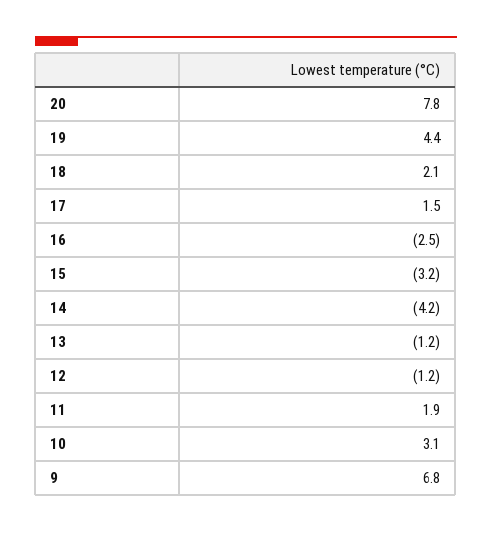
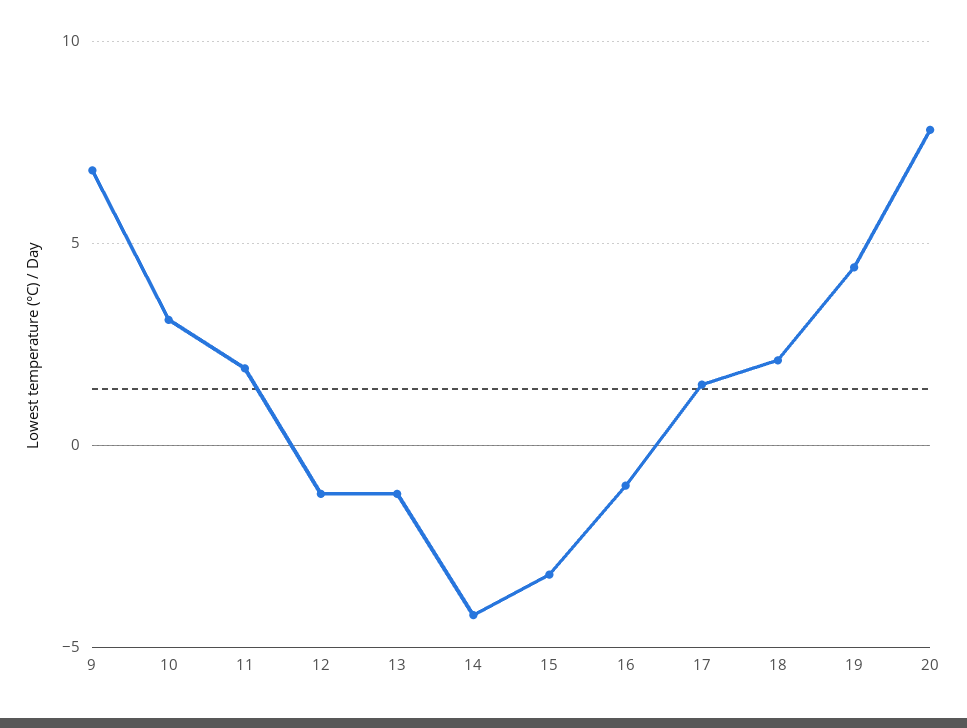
16: -2.5 -> -1

